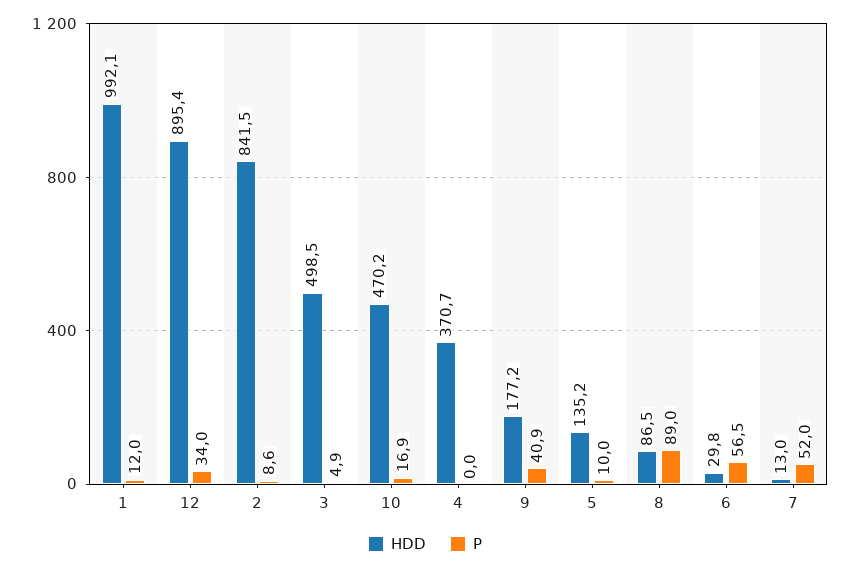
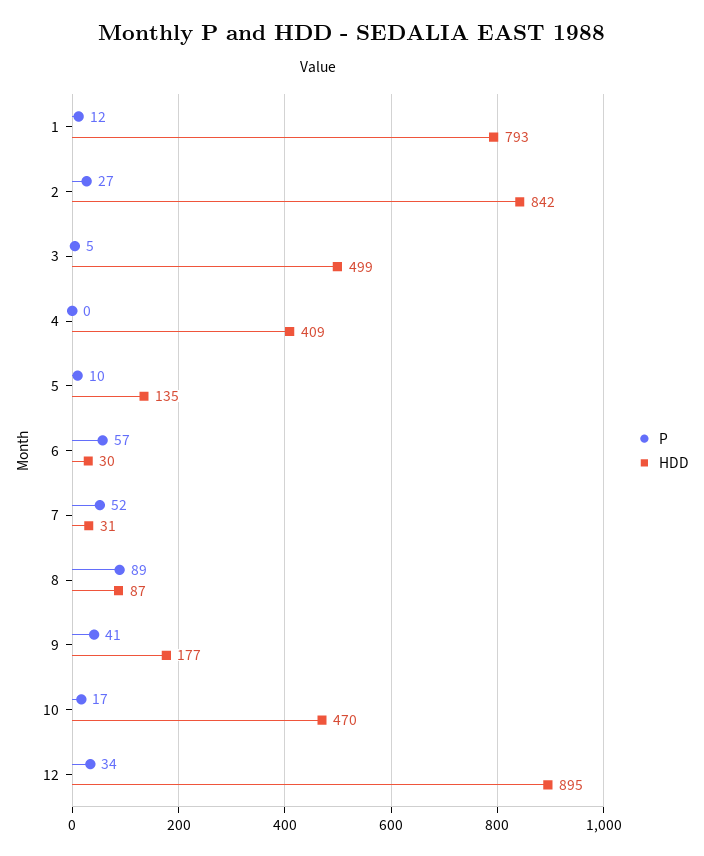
HDD, 1: 992.1 -> 793
P, 2: 8.6 -> 27
HDD, 4: 370.7 -> 409
HDD, 7: 13 -> 31

